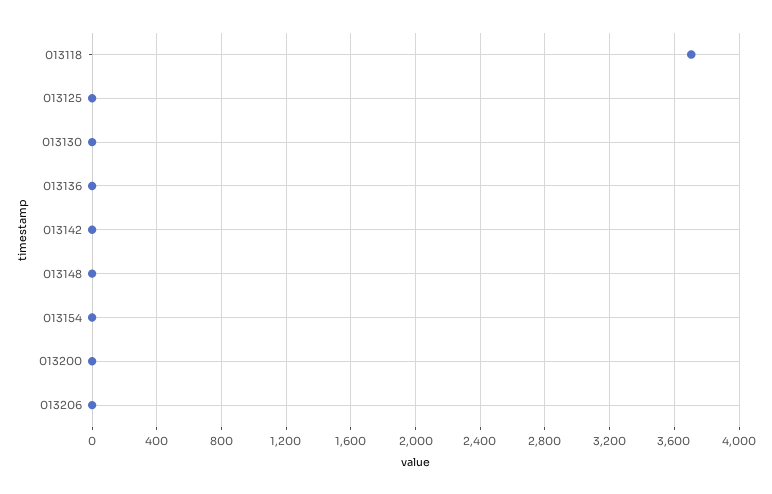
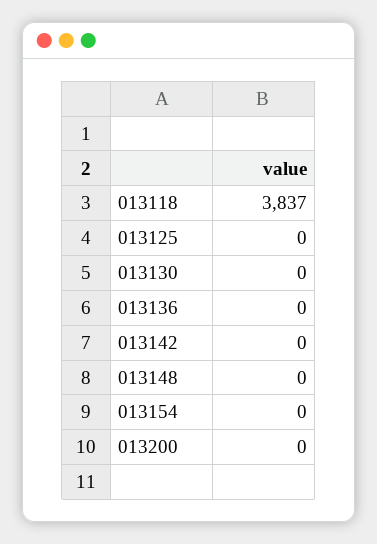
013118: 3700 -> 3837
013206: 0 -> none

